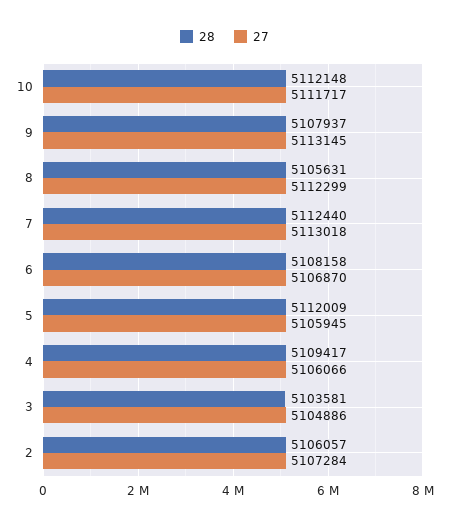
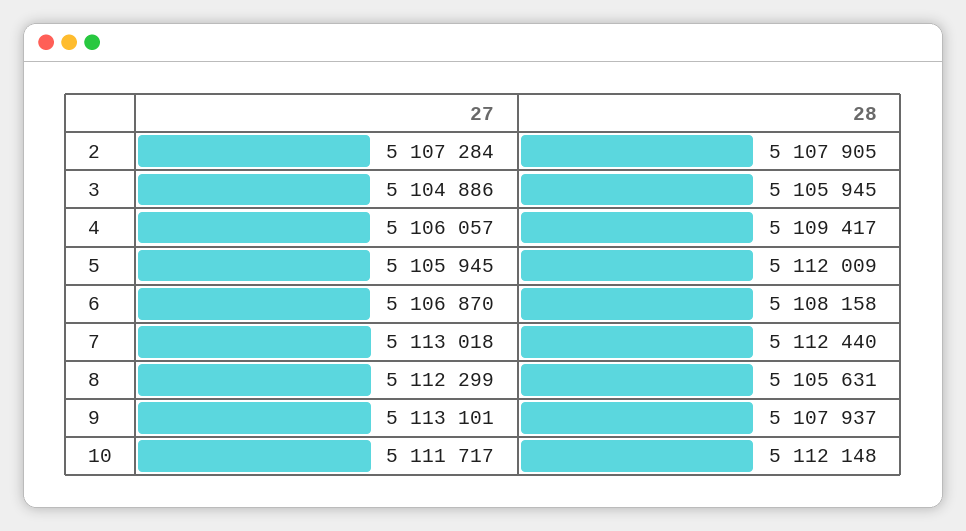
27, 9: 5113145 -> 5113101
27, 4: 5106066 -> 5106057
28, 3: 5103581 -> 5105945
28, 2: 5106057 -> 5107905

